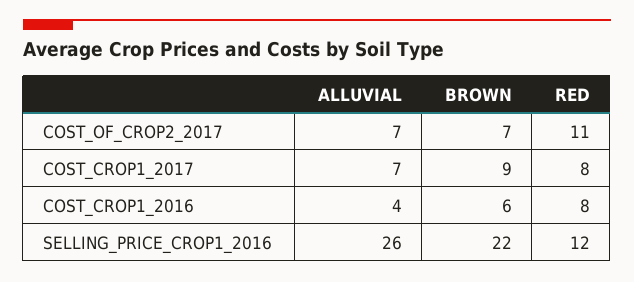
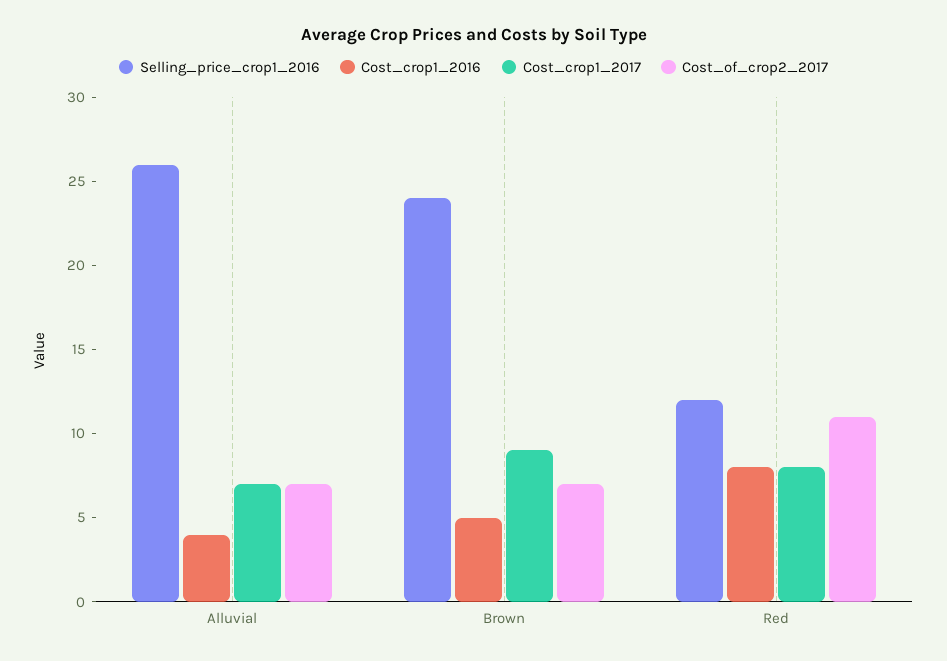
COST_CROP1_2016, BROWN: 6 -> 5
SELLING_PRICE_CROP1_2016, BROWN: 22 -> 24

